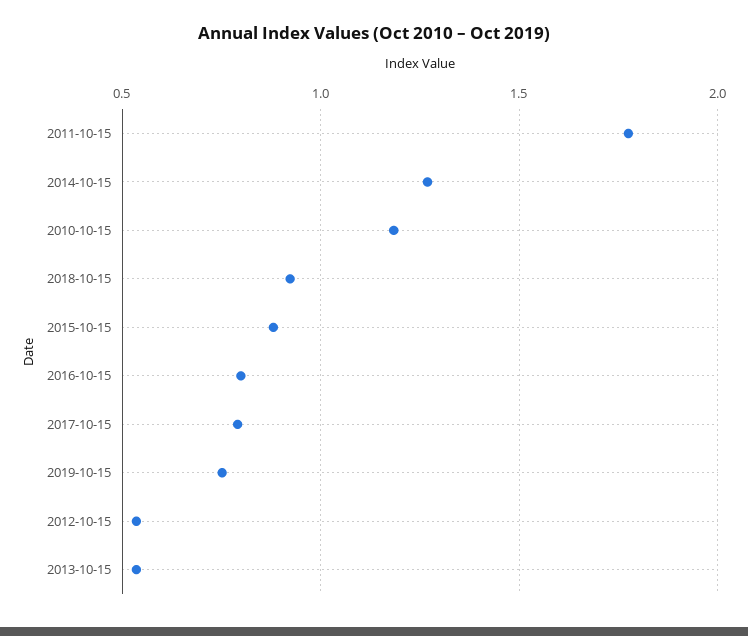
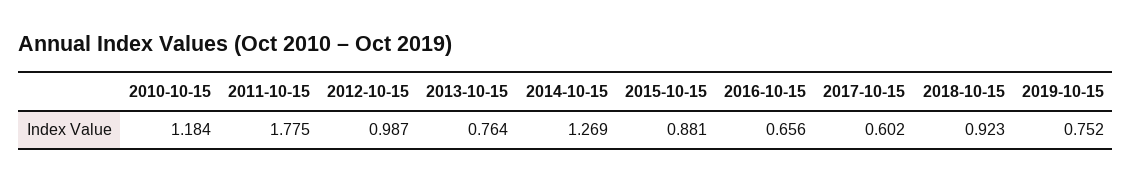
2016-10-15: 0.8 -> 0.656
2017-10-15: 0.8 -> 0.602
2012-10-15: 0.55 -> 0.987
2013-10-15: 0.55 -> 0.764

